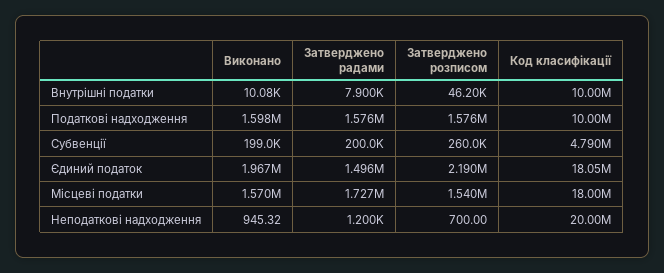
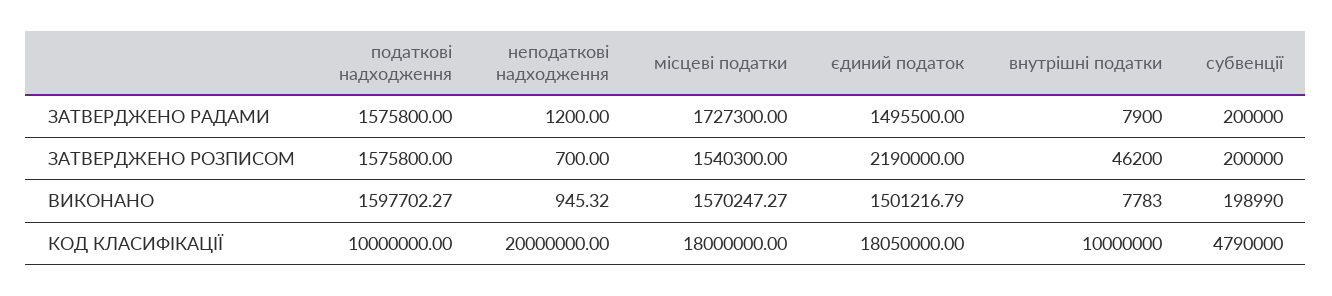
Виконано, Внутрішні податки: 10080 -> 7783
Затверджено розписом, Субвенції: 260000 -> 200000
Виконано, Єдиний податок: 1967000 -> 1501216.79

